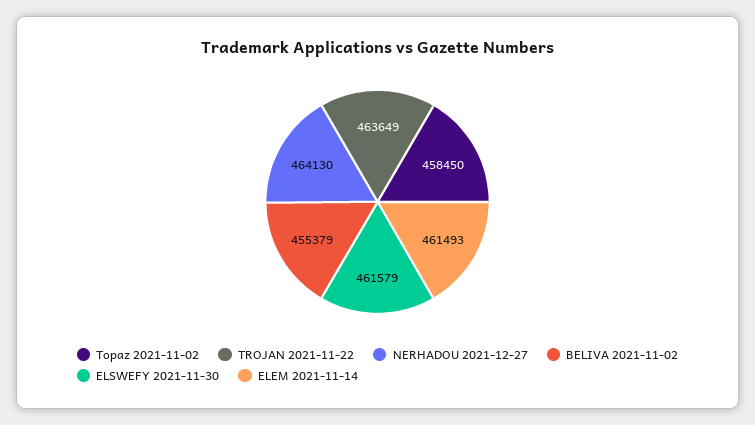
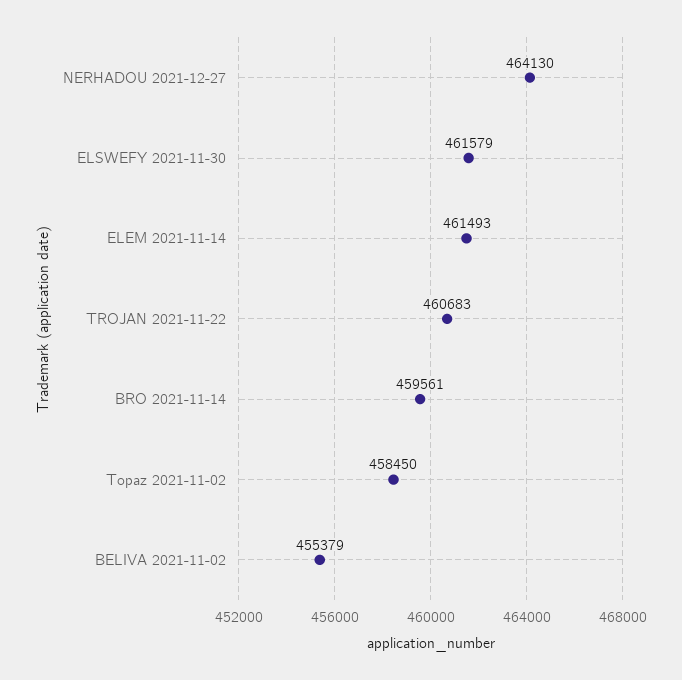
TROJAN 2021-11-22: 463649 -> 460683
BRO 2021-11-14: none -> 459561

